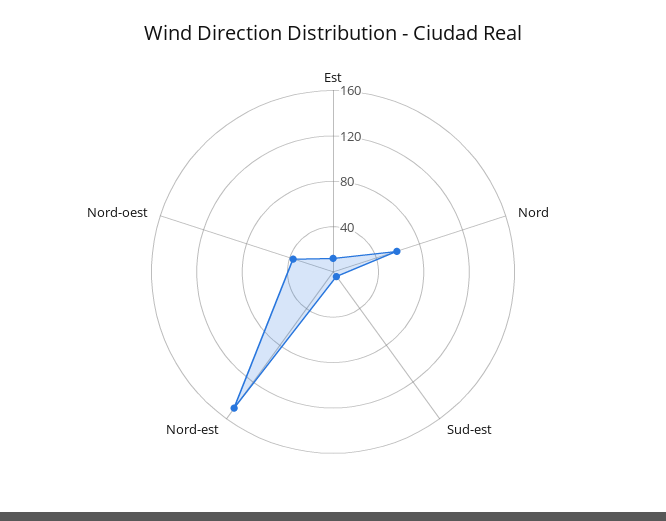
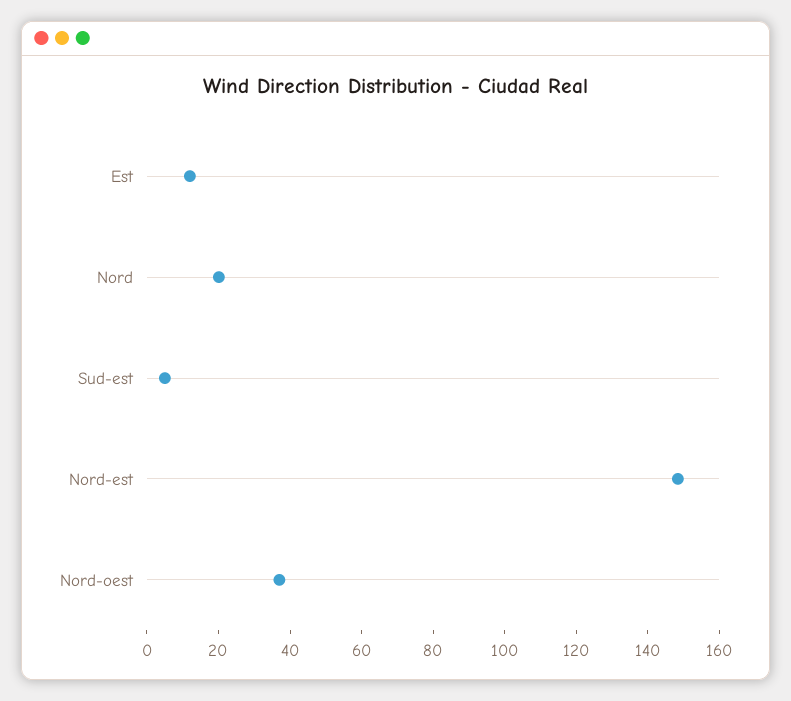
Nord: 60 -> 20

